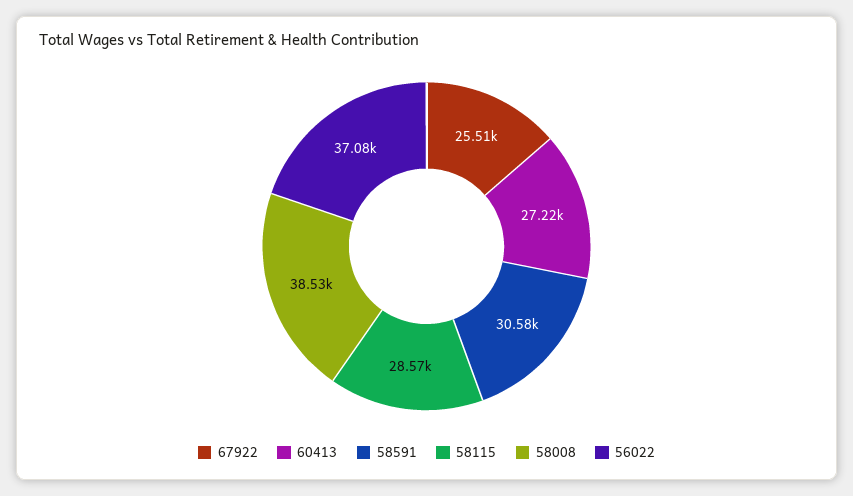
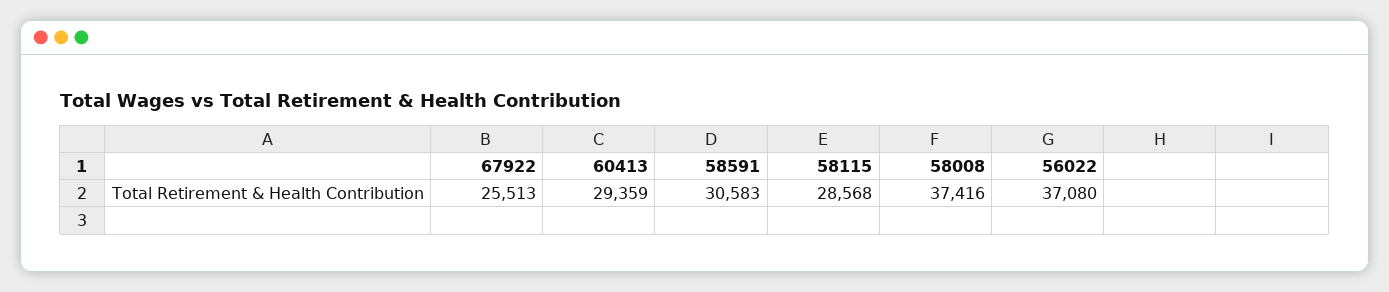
60413: 27220 -> 29359
58008: 38530 -> 37416

